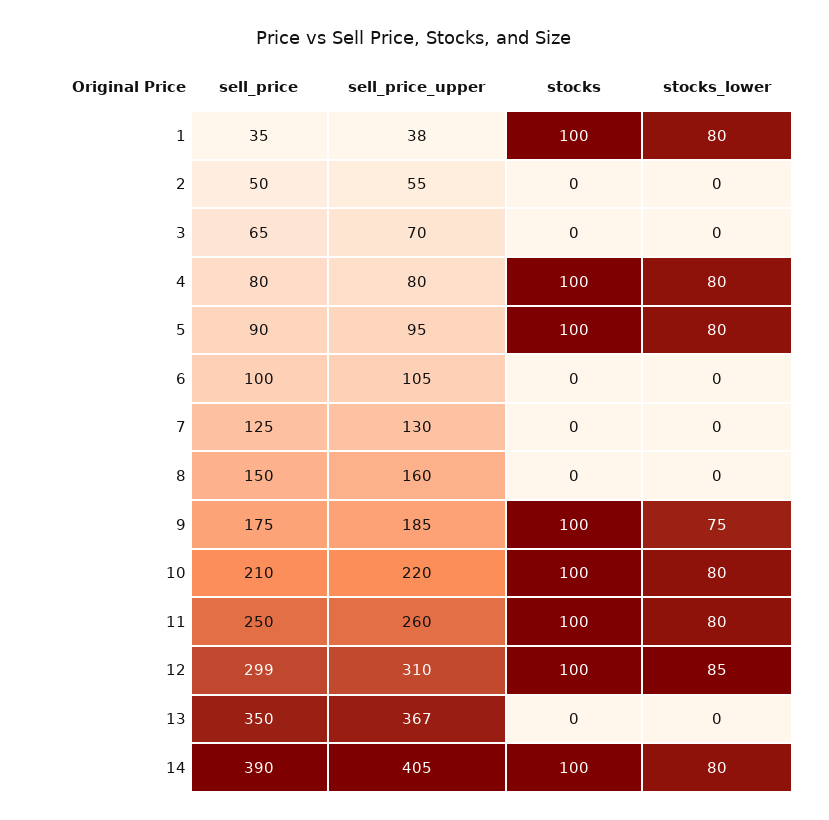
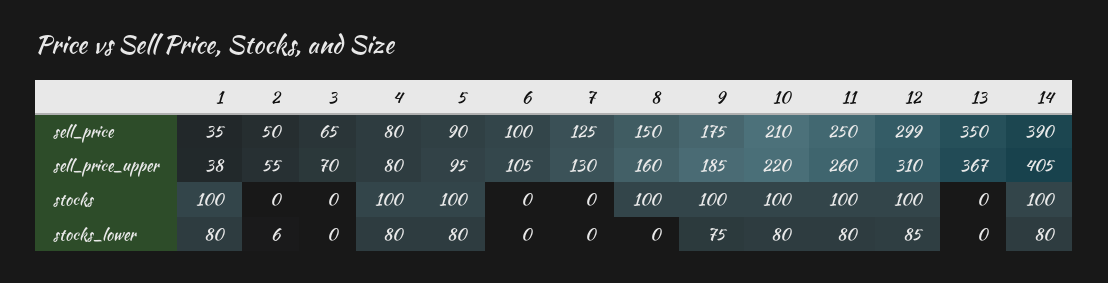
stocks_lower, 2: 0 -> 6
stocks, 8: 0 -> 100

